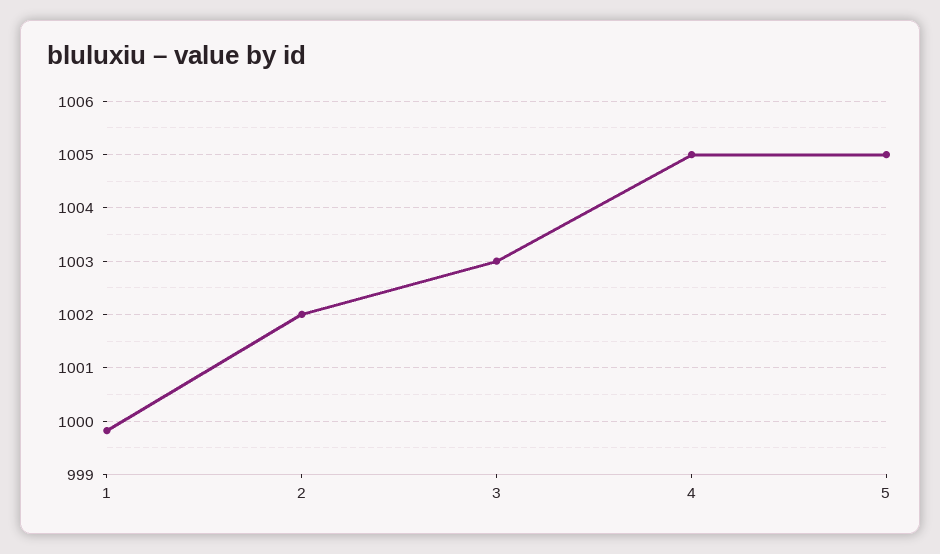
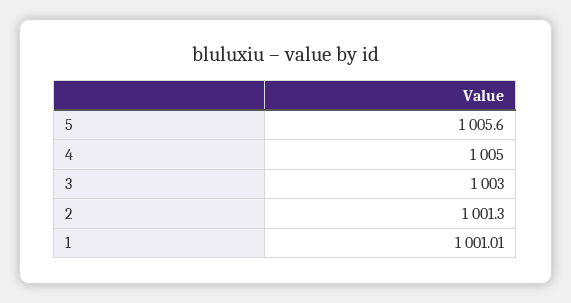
1: 999.8 -> 1001.01
2: 1002 -> 1001.3
5: 1005 -> 1005.6

